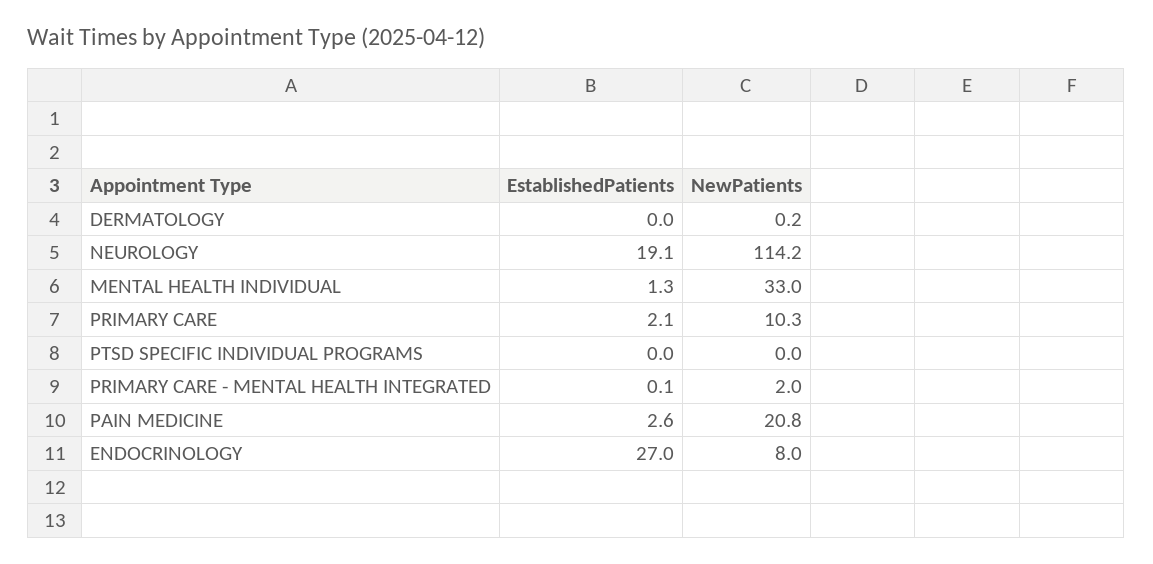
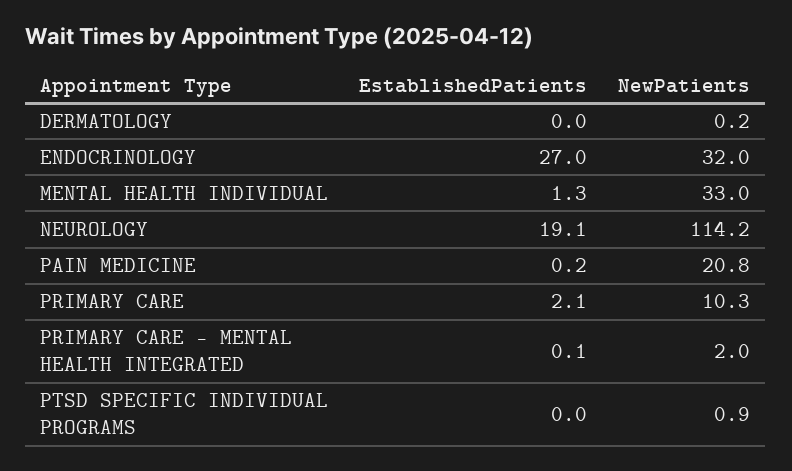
NewPatients, PTSD SPECIFIC INDIVIDUAL PROGRAMS: 0 -> 0.9
EstablishedPatients, PAIN MEDICINE: 2.6 -> 0.2
NewPatients, ENDOCRINOLOGY: 8 -> 32

